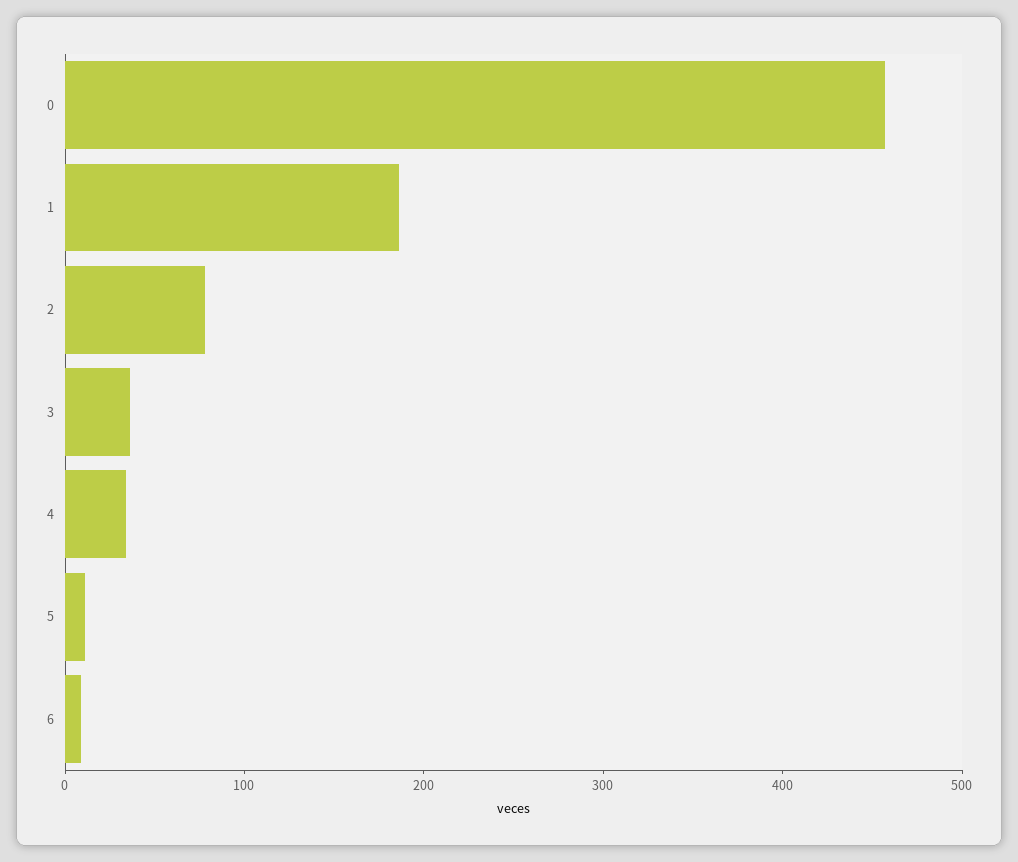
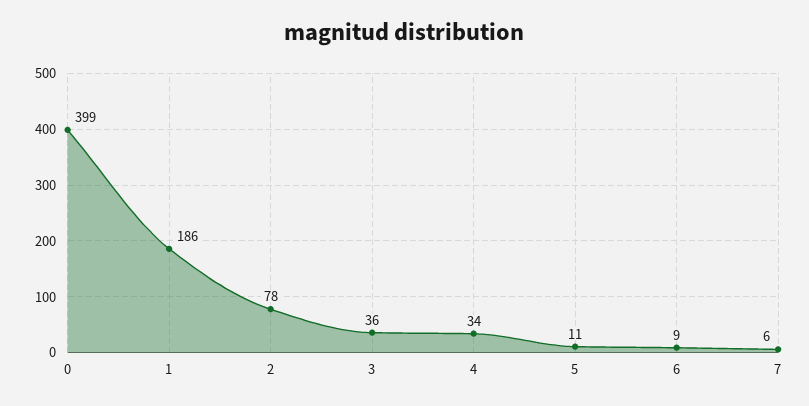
0: 460 -> 399
7: none -> 6

